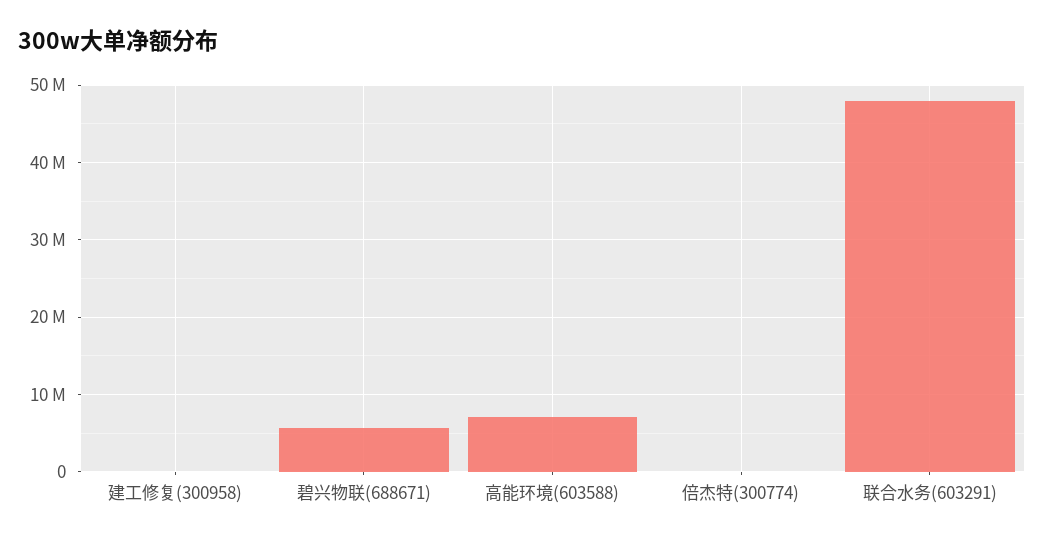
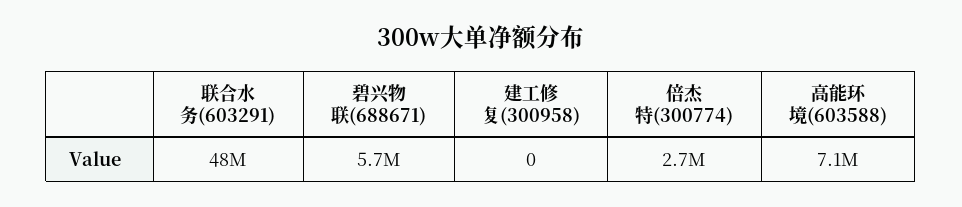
倍杰特(300774): 0 -> 2700000

